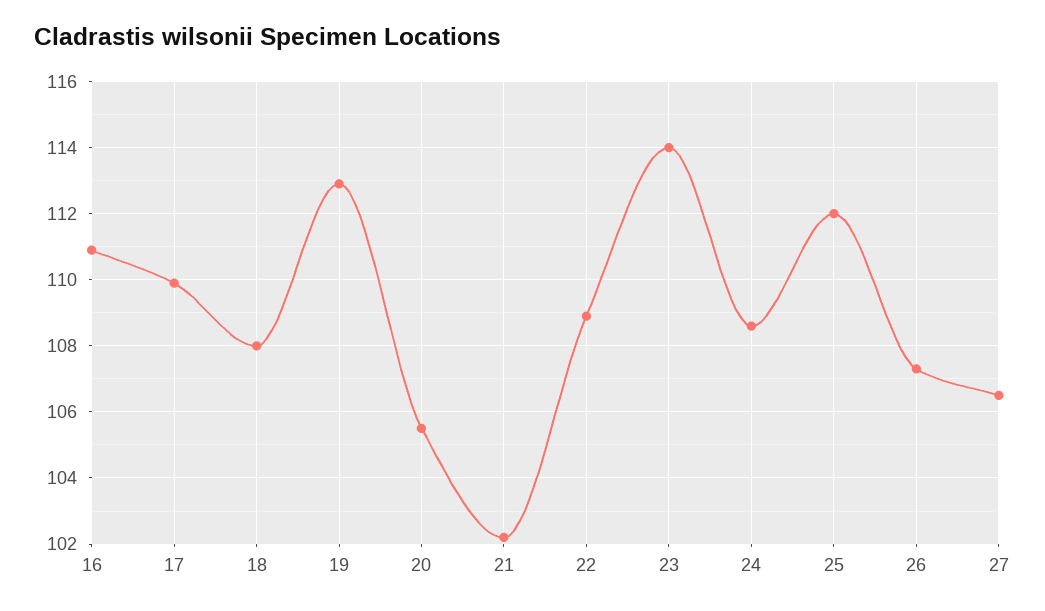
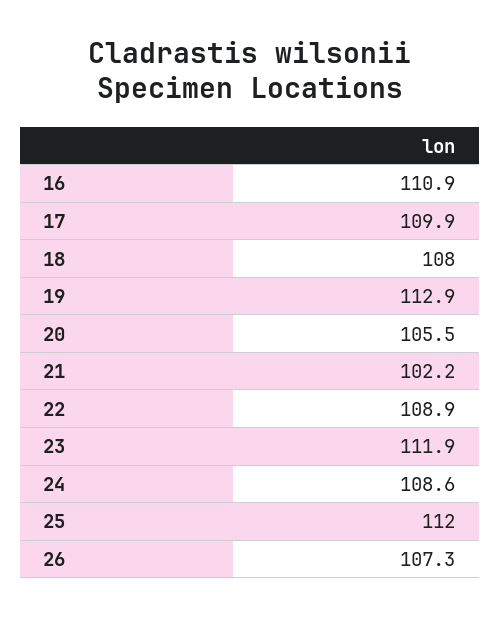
23: 114 -> 111.9
27: 106.5 -> none

